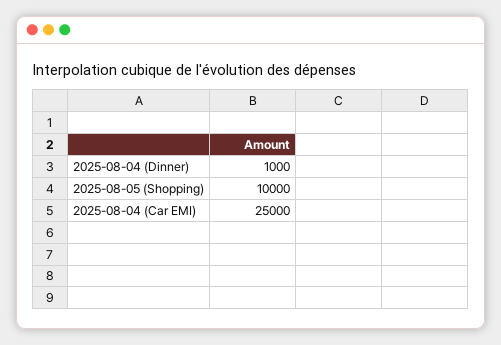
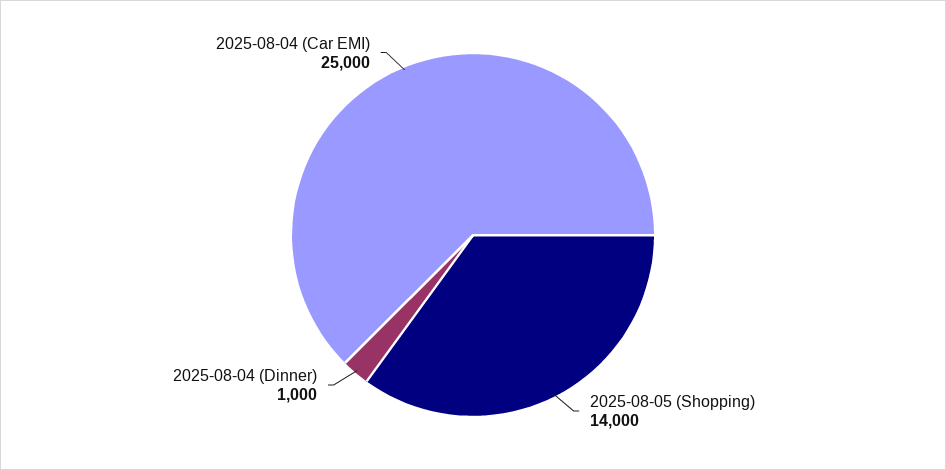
2025-08-05 (Shopping): 10000 -> 14000

